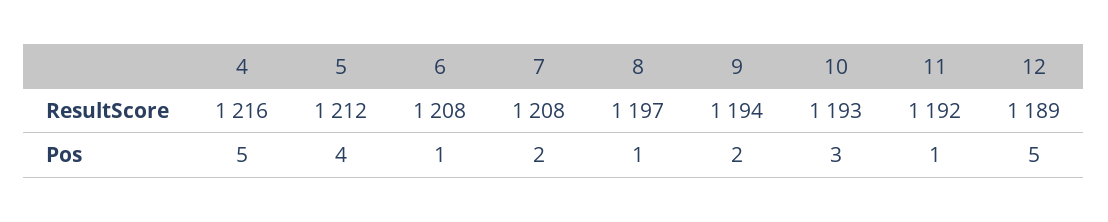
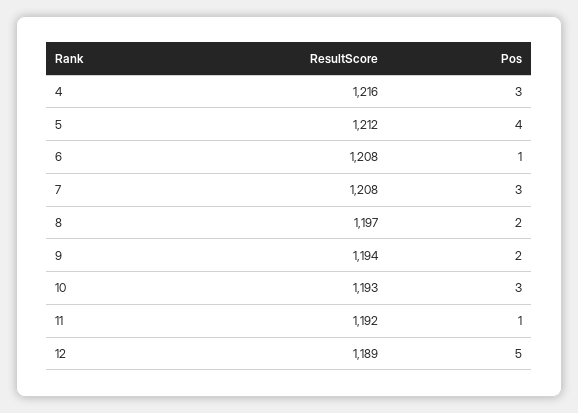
4, Pos: 5 -> 3
7, Pos: 2 -> 3
8, Pos: 1 -> 2

